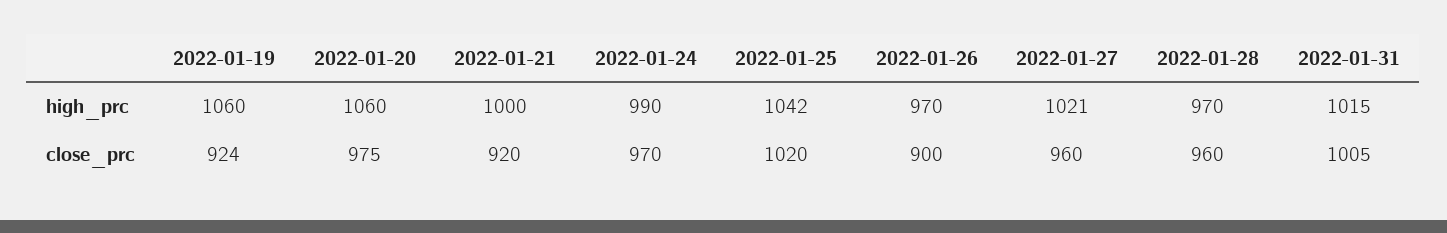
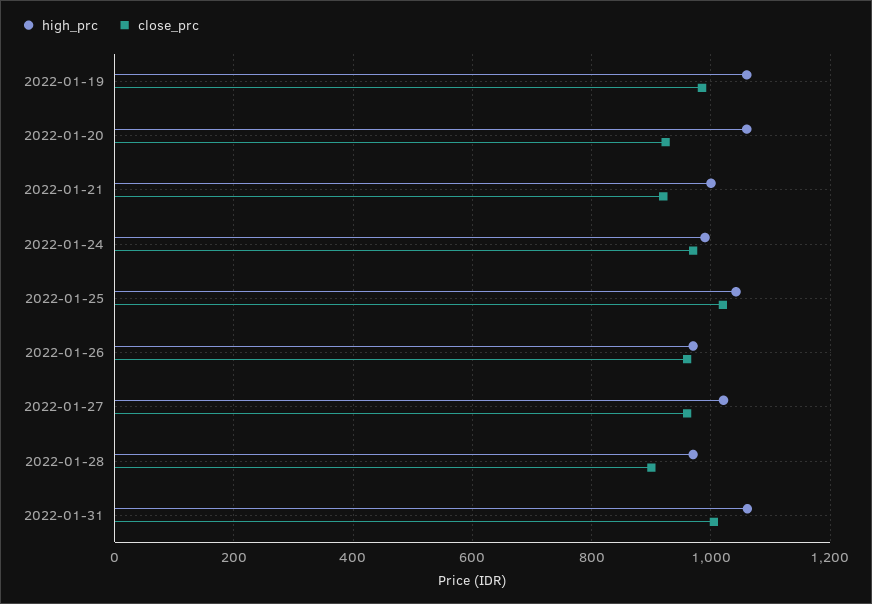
high_prc, 2022-01-31: 1015 -> 1060
close_prc, 2022-01-19: 924 -> 980
close_prc, 2022-01-20: 975 -> 920
close_prc, 2022-01-26: 900 -> 960
close_prc, 2022-01-28: 960 -> 900

